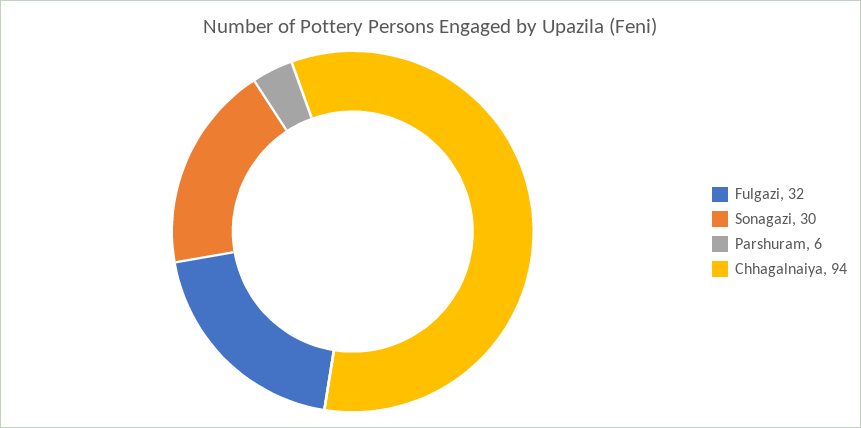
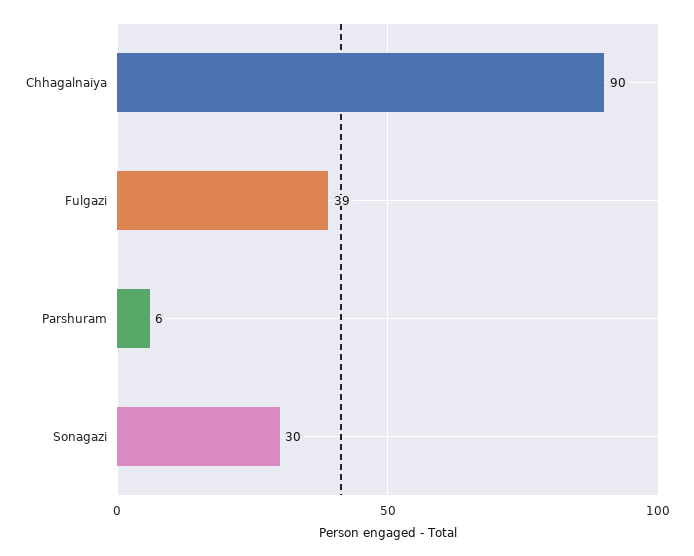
Fulgazi: 32 -> 39
Chhagalnaiya: 94 -> 90

